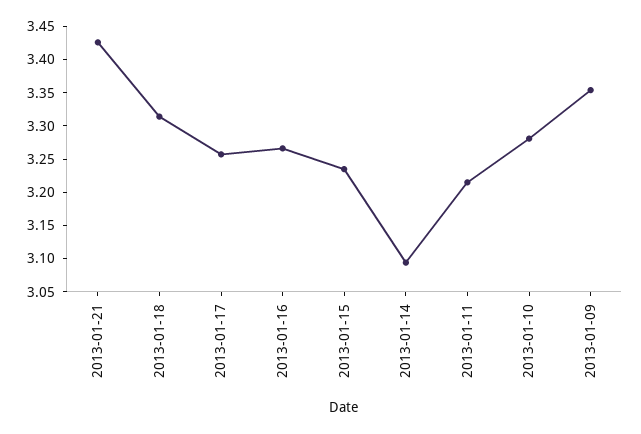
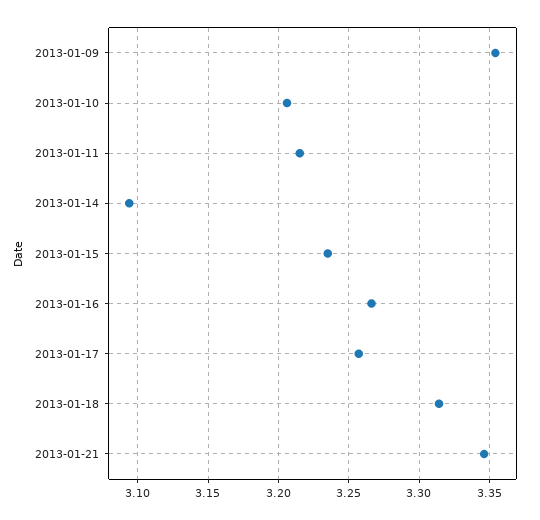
2013-01-21: 3.425 -> 3.345
2013-01-10: 3.275 -> 3.205

